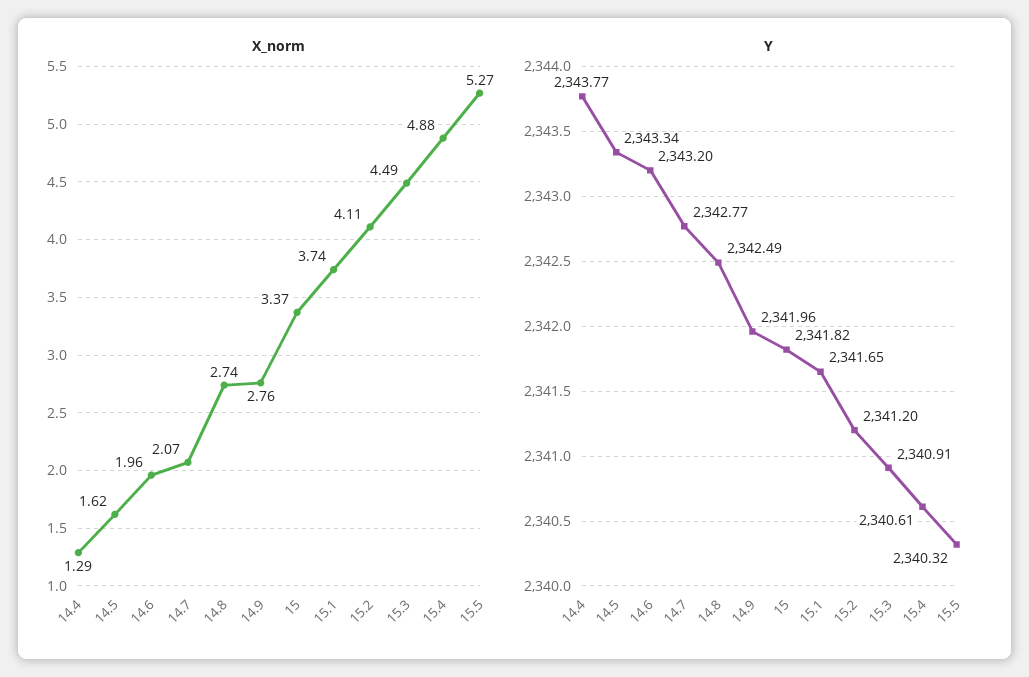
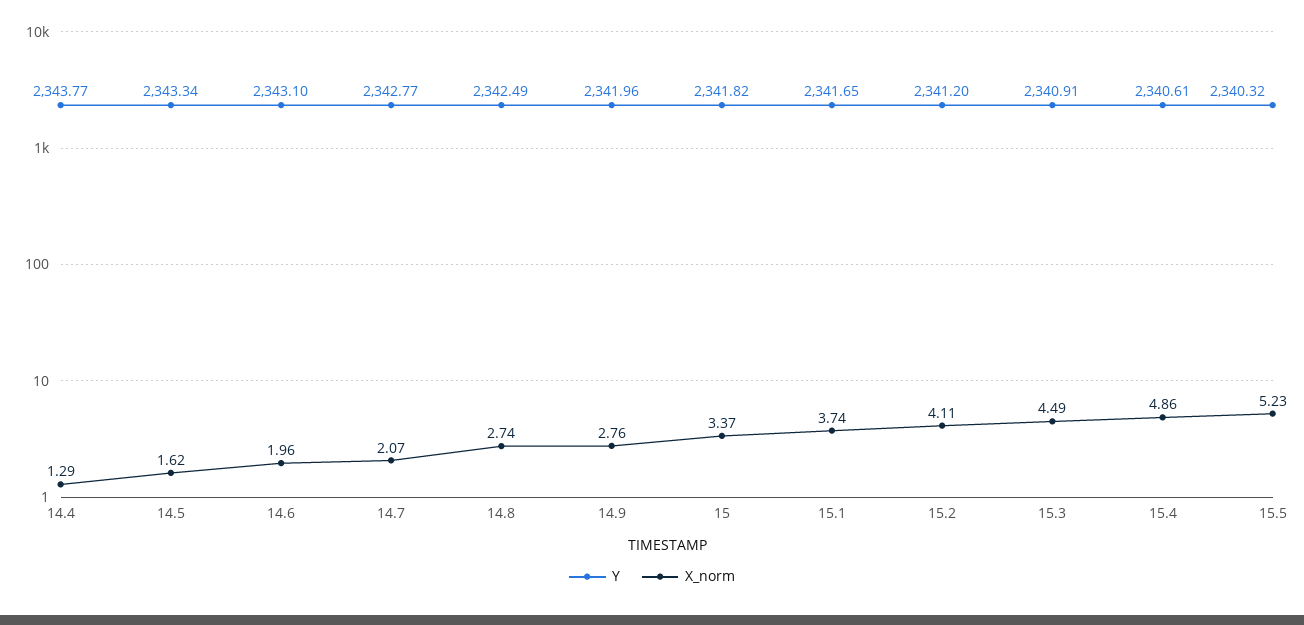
X_norm, 15.4: 4.88 -> 4.86
X_norm, 15.5: 5.27 -> 5.23
Y, 14.6: 2343.2 -> 2343.1

